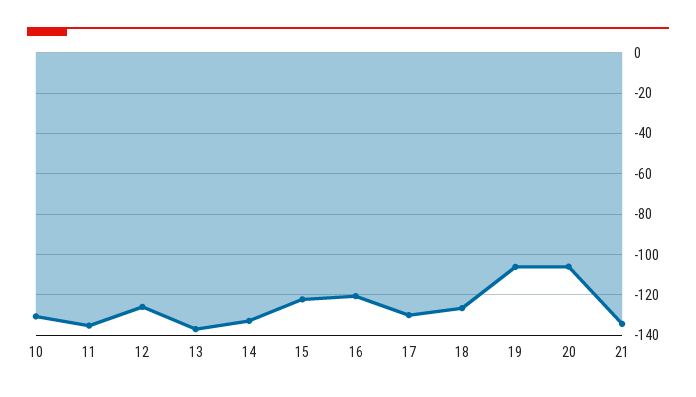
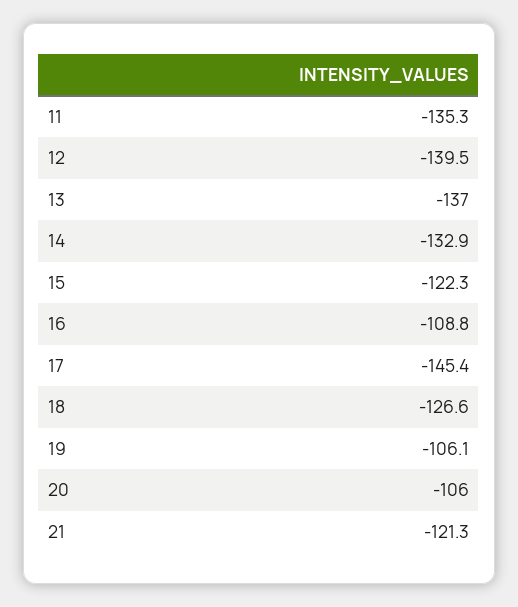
10: -130 -> none
12: -125 -> -139.5
16: -120 -> -108.8
17: -130 -> -145.4
21: -135 -> -121.3

